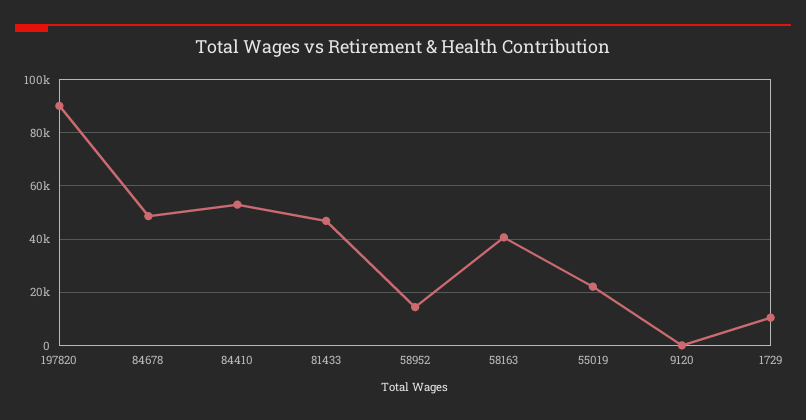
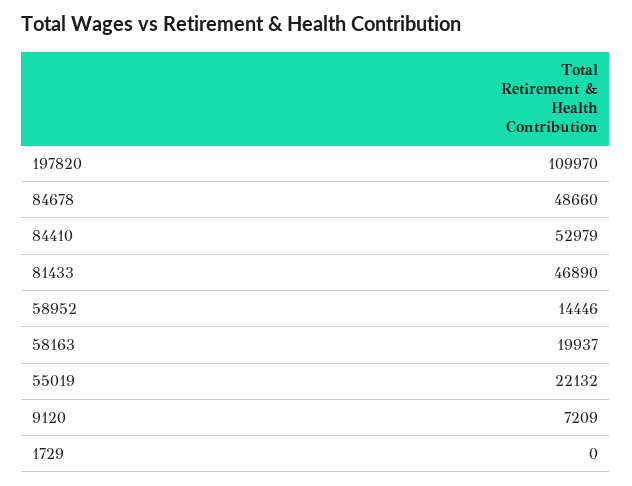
197820: 90000 -> 109970
58163: 40000 -> 19937
9120: 0 -> 7209
1729: 10000 -> 0

